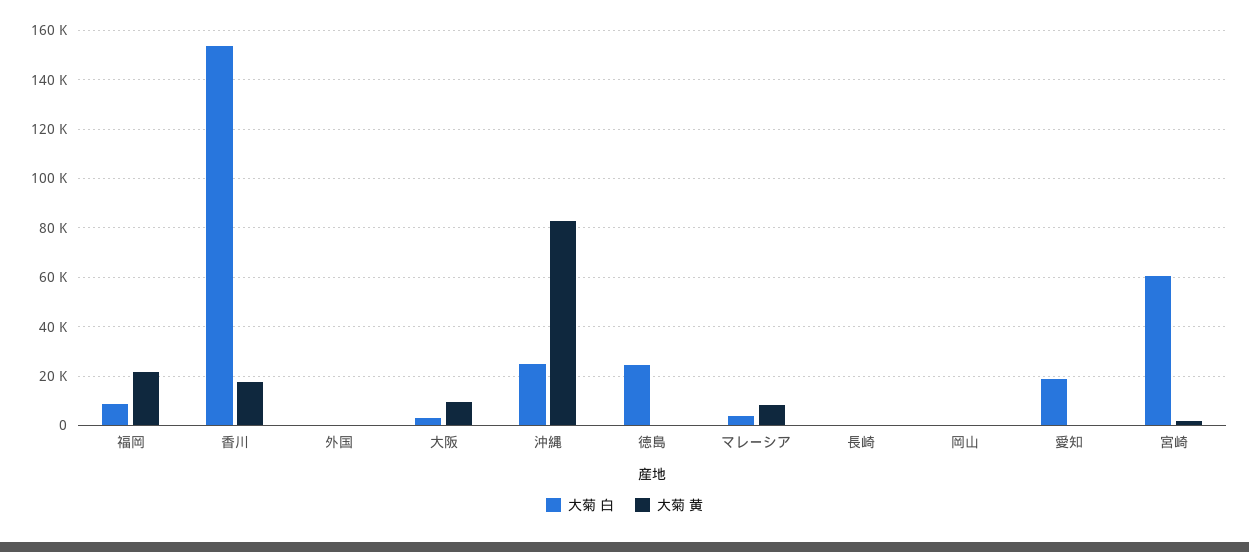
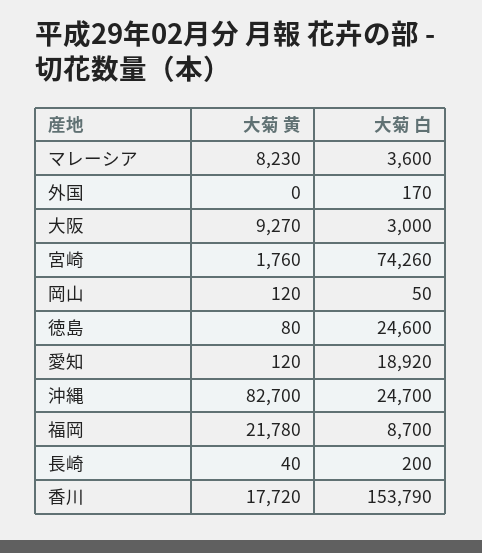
大菊 白, 宮崎: 60000 -> 74260

